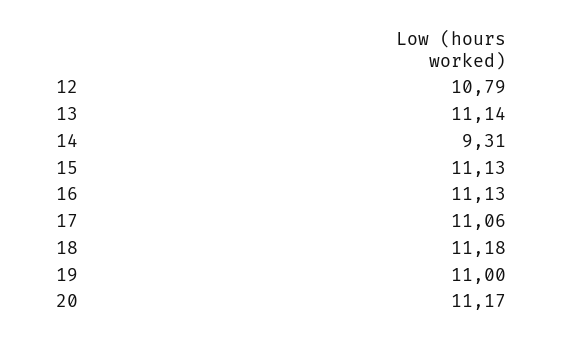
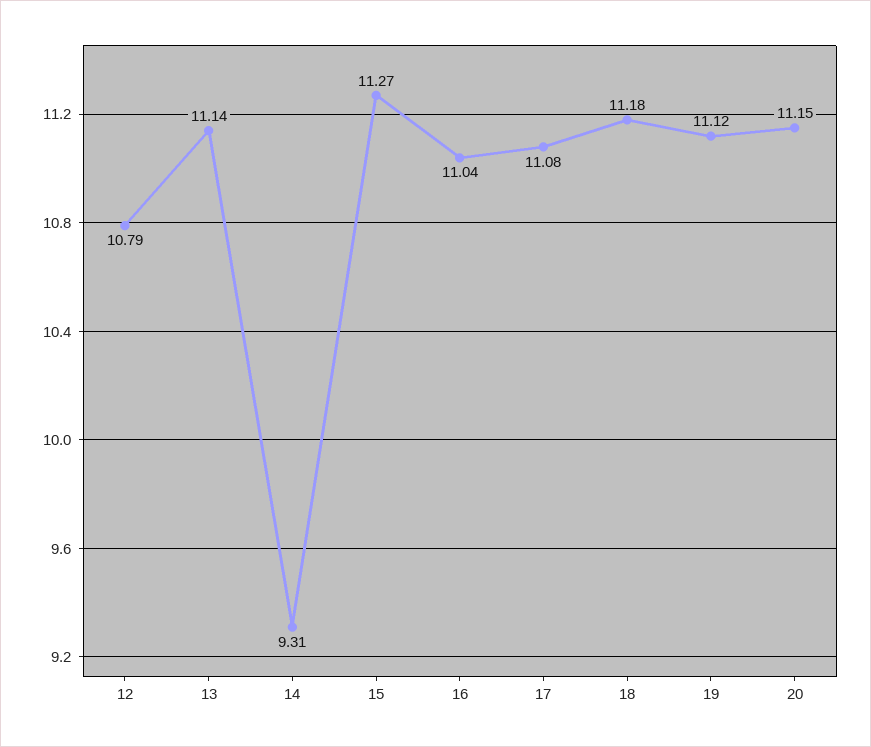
15: 11.13 -> 11.27
16: 11.13 -> 11.04
17: 11.06 -> 11.08
19: 11 -> 11.12
20: 11.17 -> 11.15

